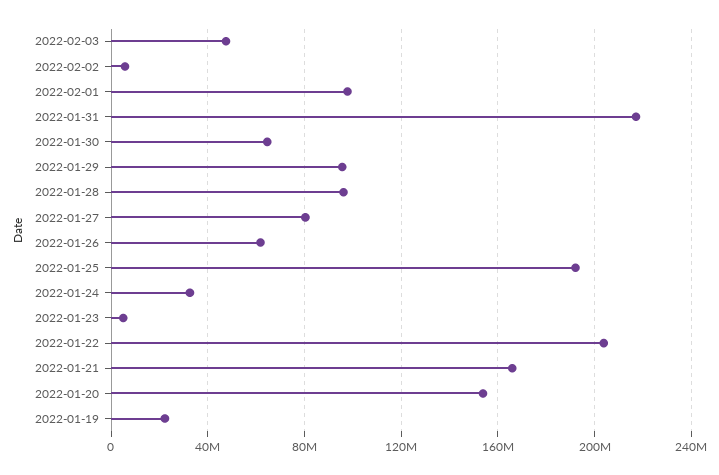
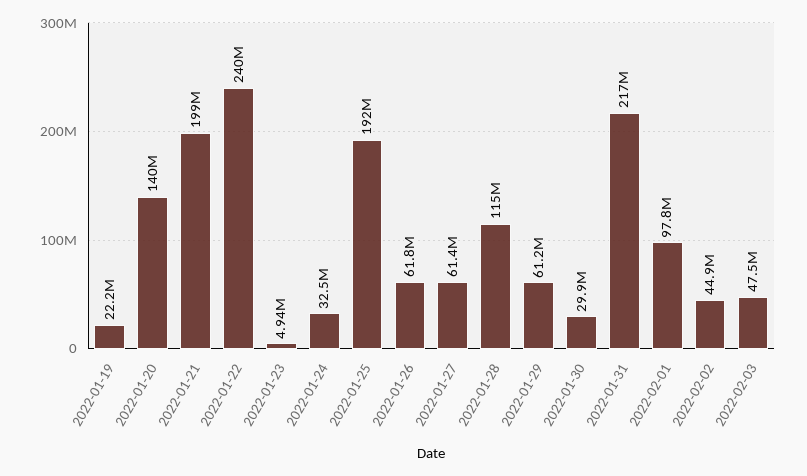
2022-02-02: 5000000 -> 44900000
2022-01-30: 65000000 -> 29900000
2022-01-29: 95000000 -> 61200000
2022-01-28: 95000000 -> 115000000
2022-01-27: 80000000 -> 61400000
2022-01-22: 205000000 -> 240000000
2022-01-21: 165000000 -> 199000000
2022-01-20: 155000000 -> 140000000

